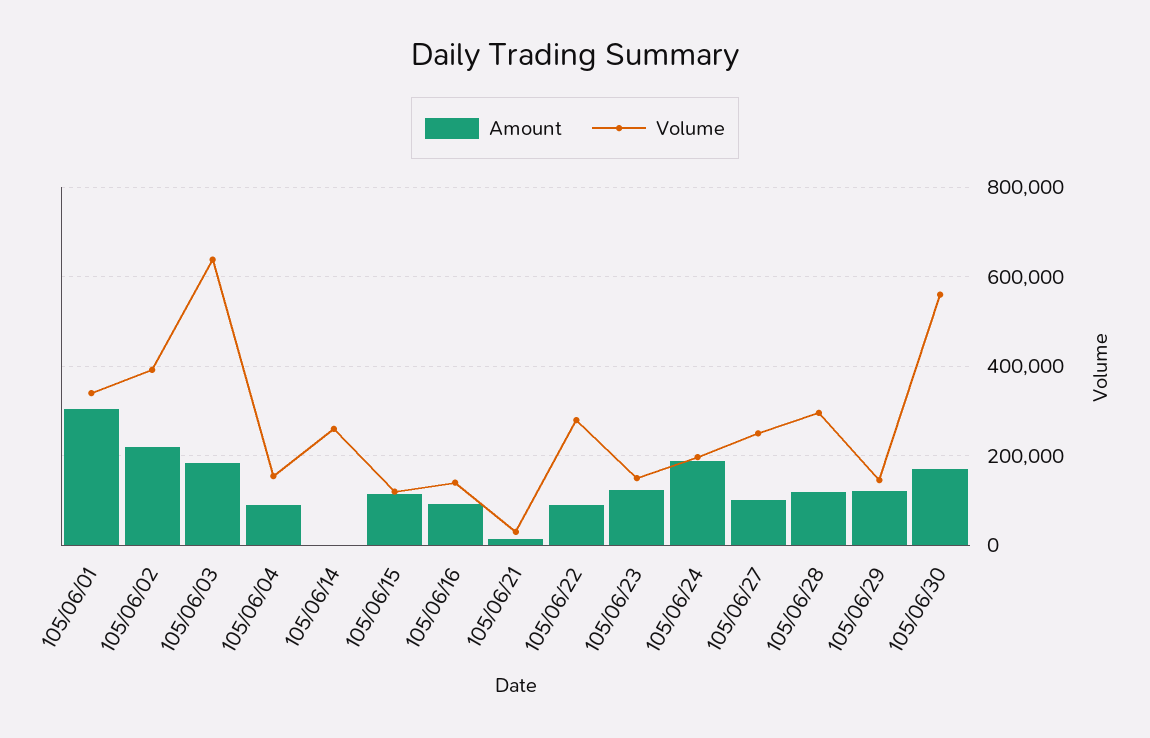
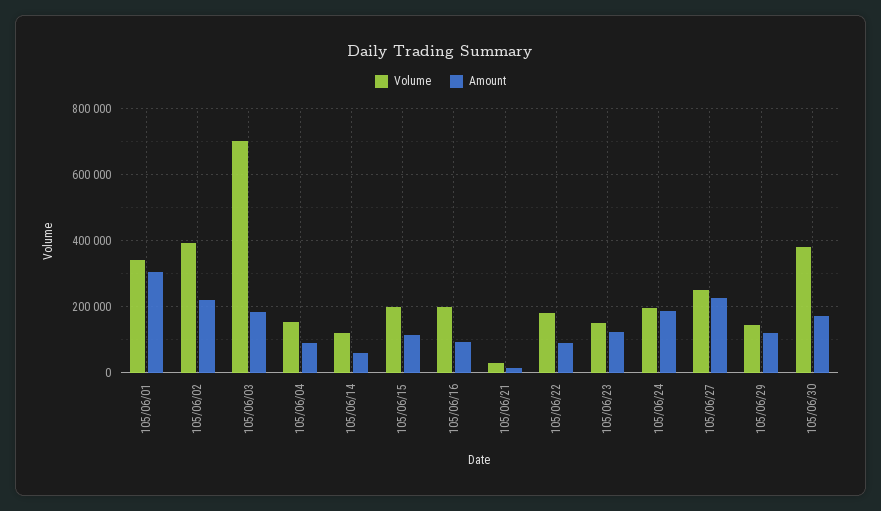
Volume, 105/06/03: 640000 -> 700000
Amount, 105/06/14: 0 -> 60000
Volume, 105/06/14: 260000 -> 120000
Volume, 105/06/15: 120000 -> 200000
Volume, 105/06/16: 140000 -> 200000
Volume, 105/06/22: 280000 -> 180000
Amount, 105/06/27: 100000 -> 220000
Amount, 105/06/28: 120000 -> none
Volume, 105/06/28: 300000 -> none
Volume, 105/06/30: 560000 -> 380000

